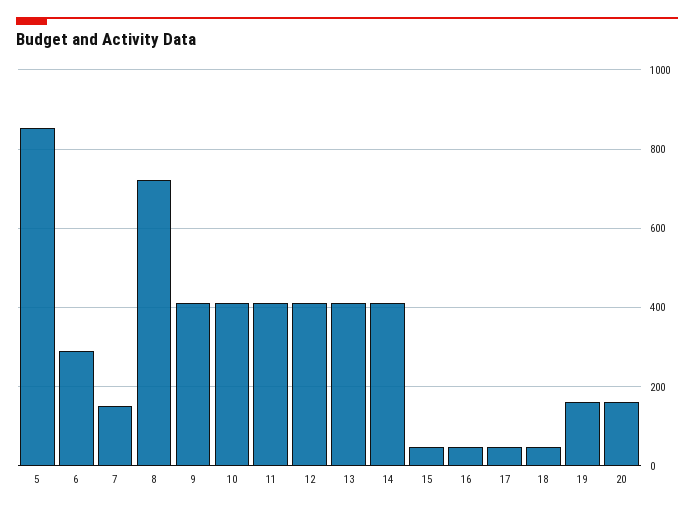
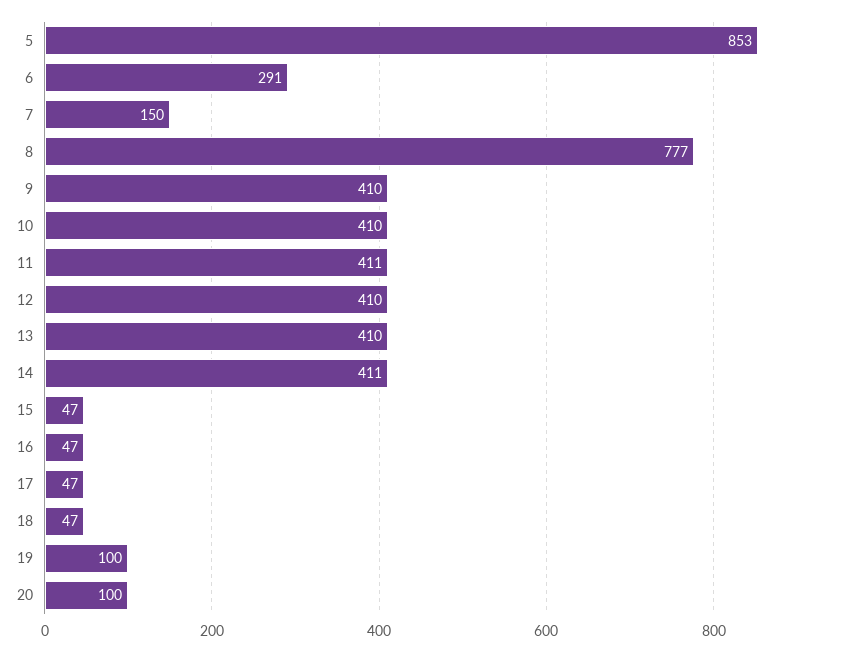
8: 720 -> 777
19: 160 -> 100
20: 160 -> 100

